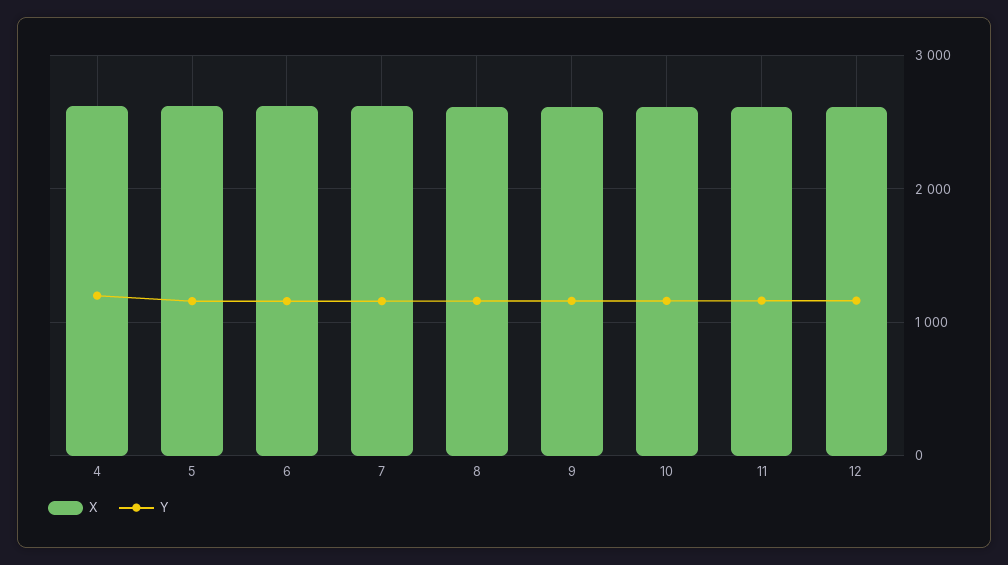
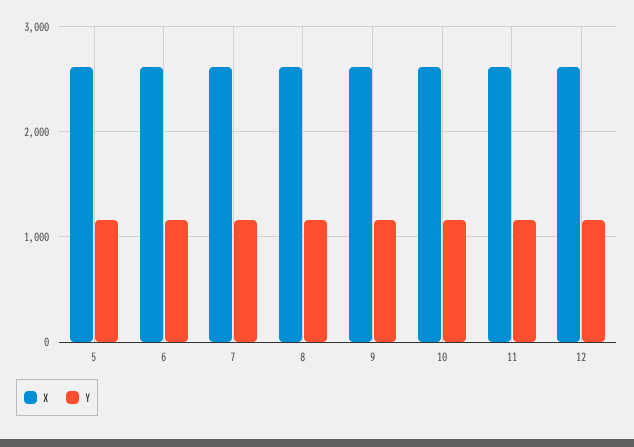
X, 4: 2600 -> none
Y, 4: 1200 -> none

